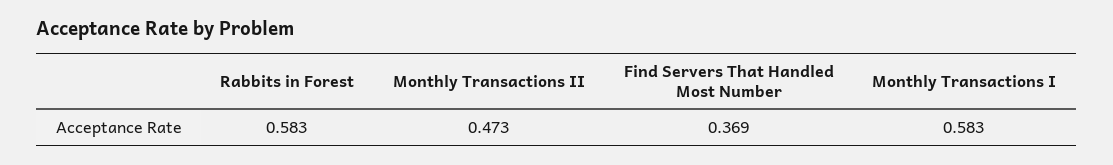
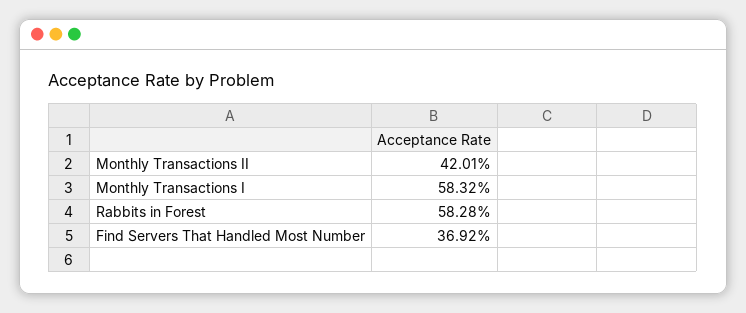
Monthly Transactions II: 0.473 -> 0.4201

